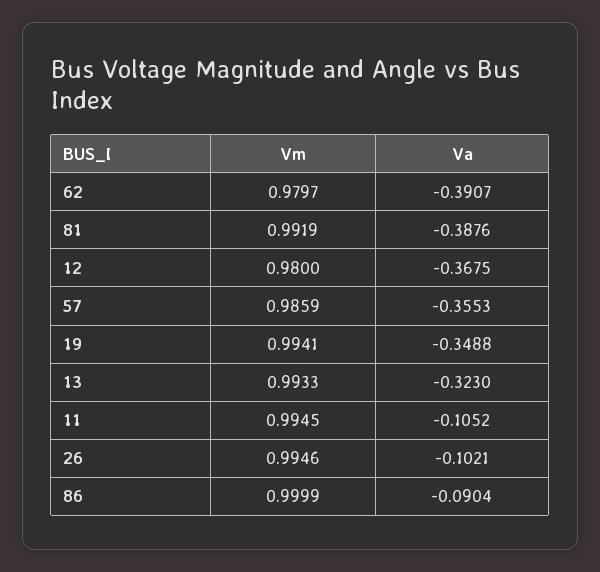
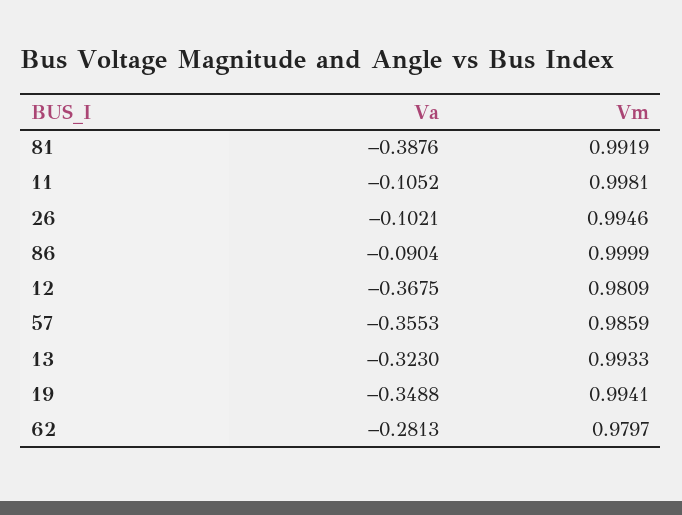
Va, 62: -0.3907 -> -0.2813
Vm, 12: 0.98 -> 0.9809
Vm, 11: 0.9945 -> 0.9981

